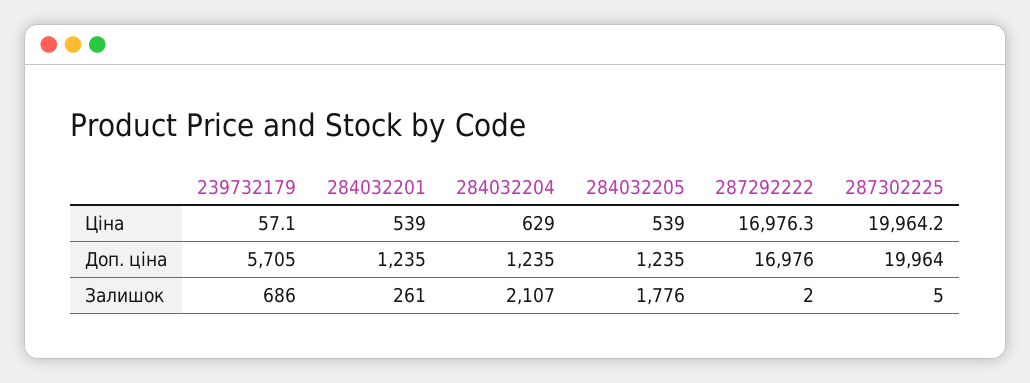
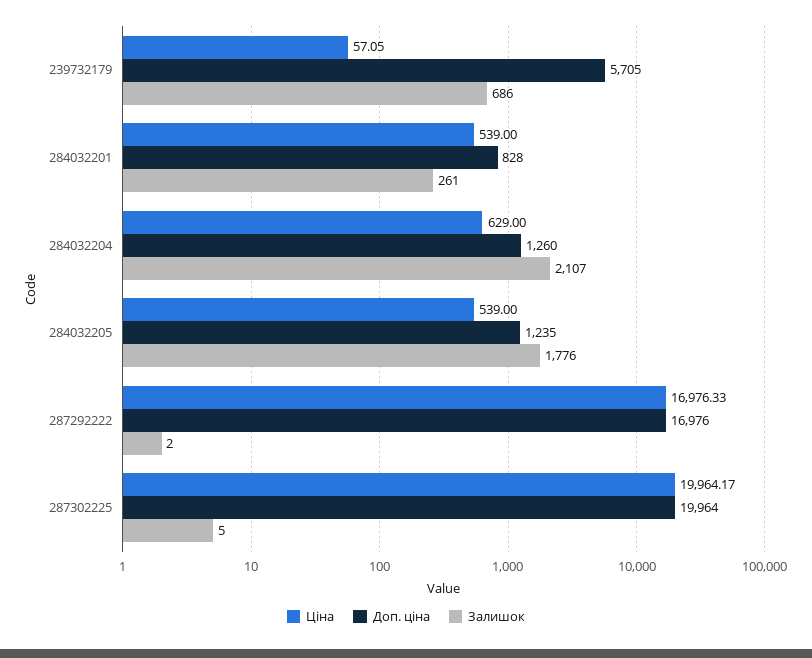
Доп. ціна, 284032201: 1235 -> 828
Доп. ціна, 284032204: 1235 -> 1260

